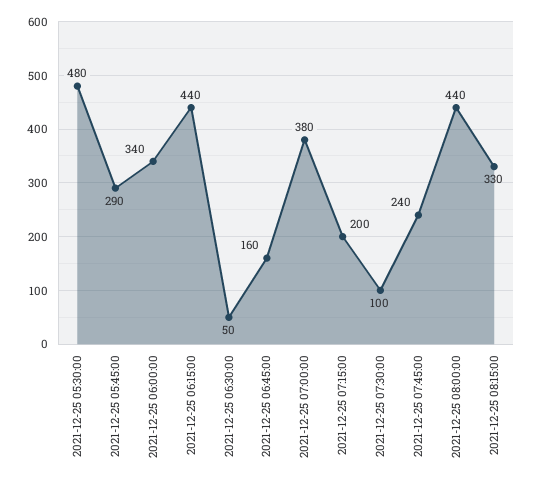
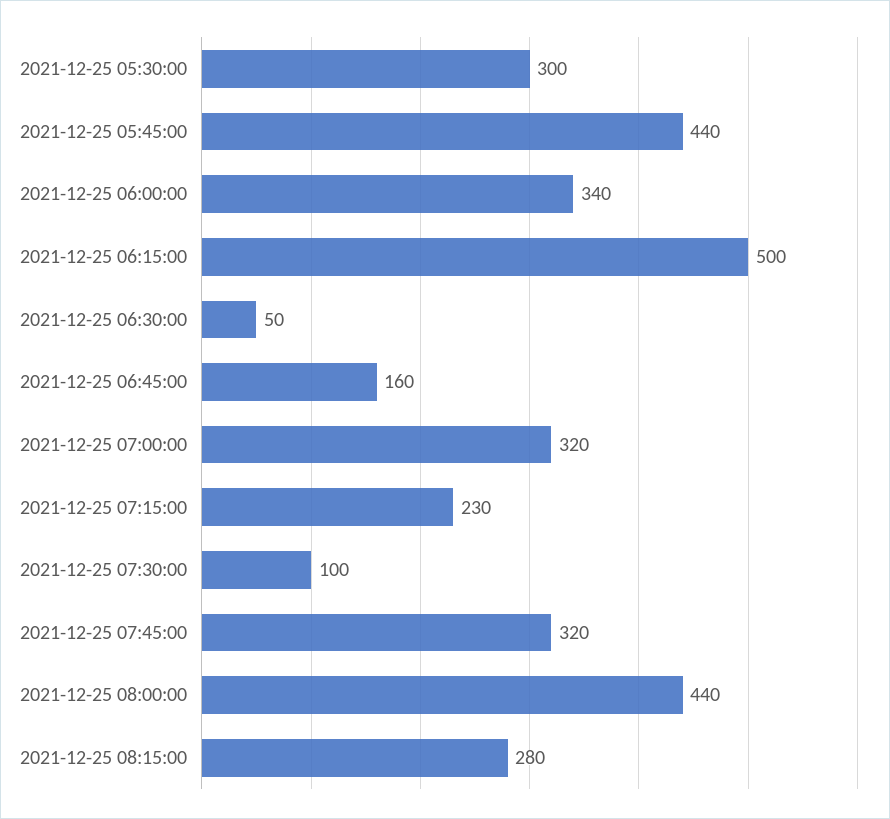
2021-12-25 05:30:00: 480 -> 300
2021-12-25 05:45:00: 290 -> 440
2021-12-25 06:15:00: 440 -> 500
2021-12-25 07:00:00: 380 -> 320
2021-12-25 07:15:00: 200 -> 230
2021-12-25 07:45:00: 240 -> 320
2021-12-25 08:15:00: 330 -> 280

